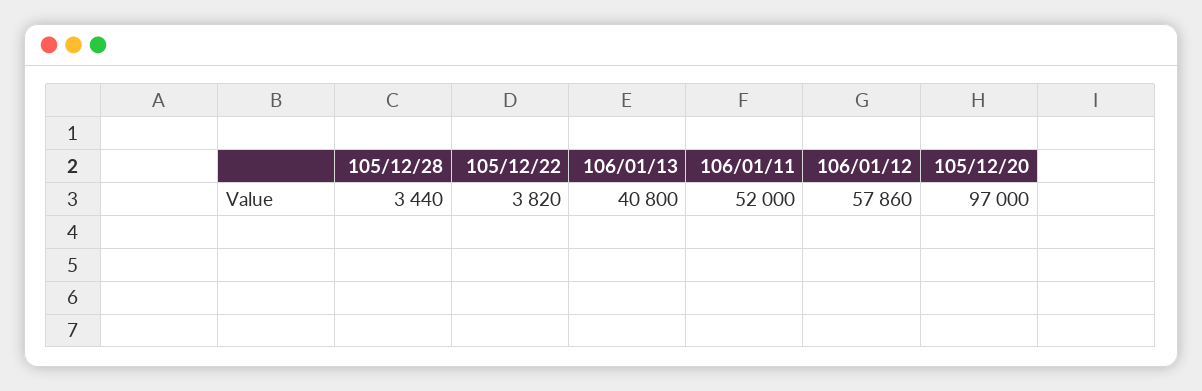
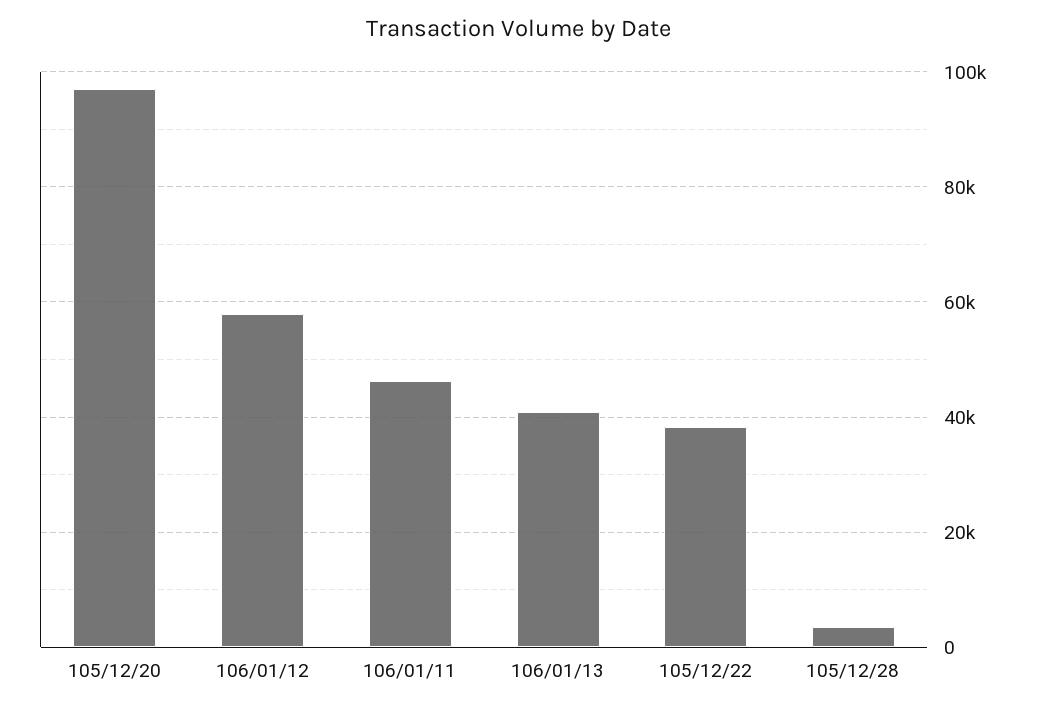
105/12/22: 3820 -> 38000
106/01/11: 52000 -> 46000

